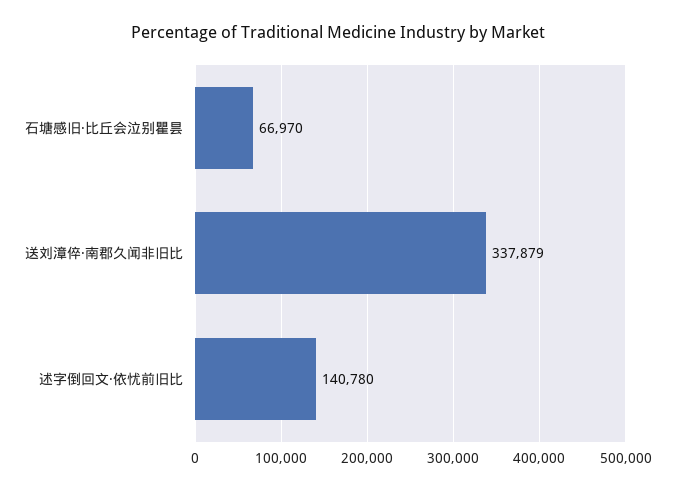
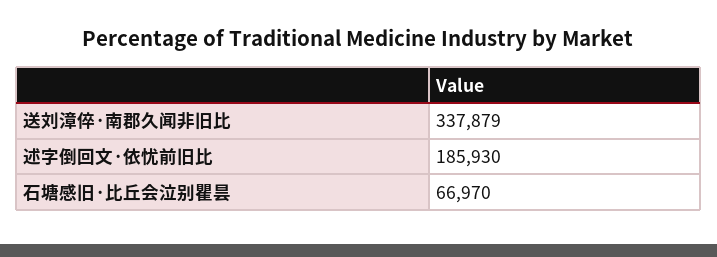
述字倒回文·依忧前旧比: 140780 -> 185930

